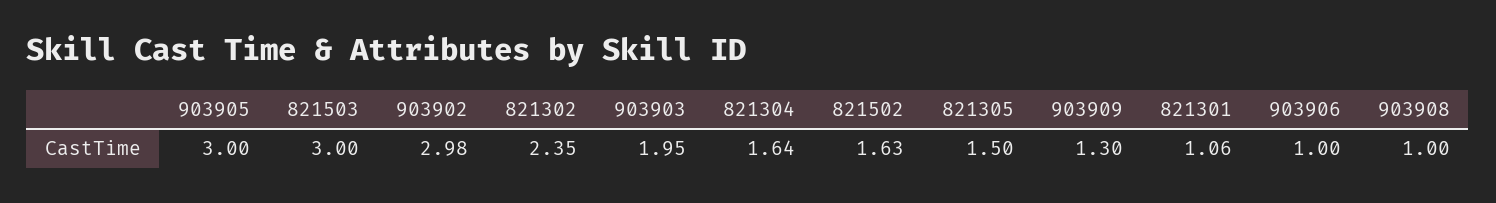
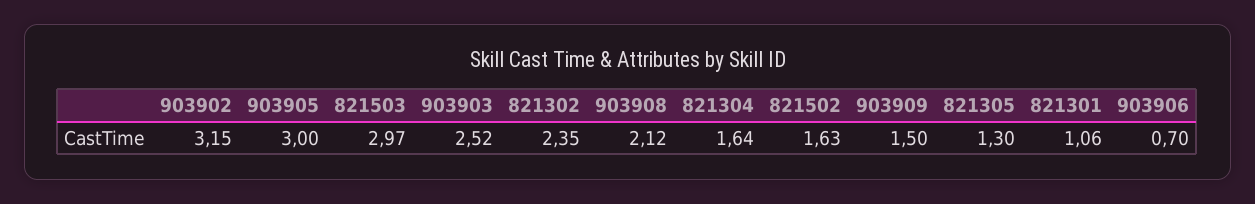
821503: 3 -> 2.97
903902: 2.98 -> 3.15
903903: 1.95 -> 2.52
821305: 1.5 -> 1.3
903909: 1.3 -> 1.5
903906: 1 -> 0.7
903908: 1 -> 2.12

